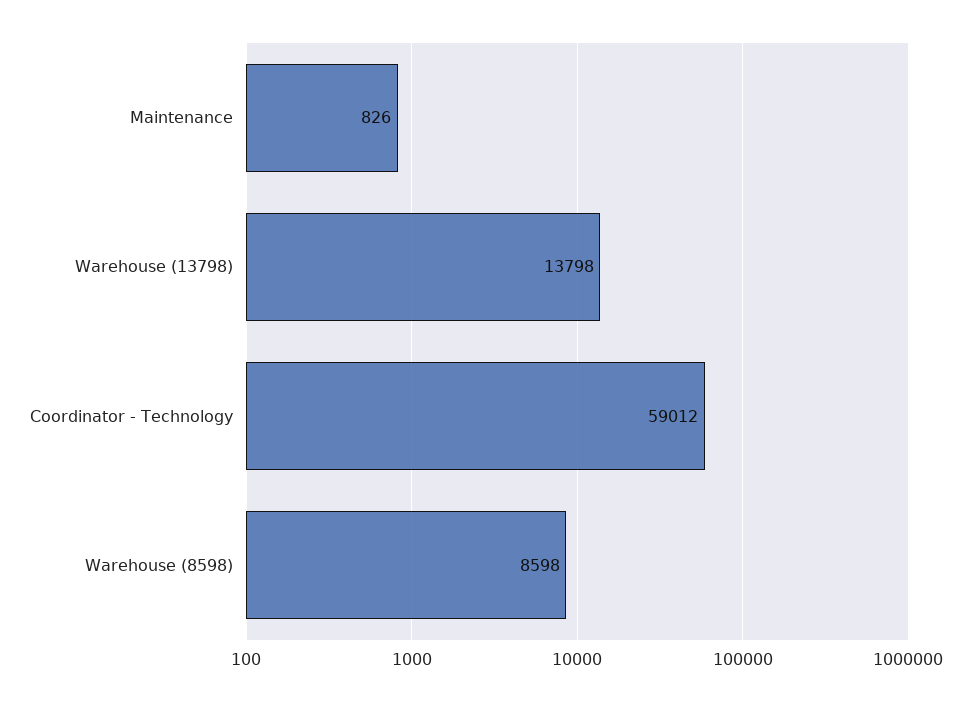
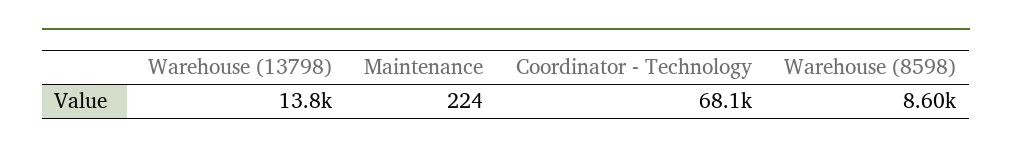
Maintenance: 826 -> 224
Coordinator - Technology: 59012 -> 68100

